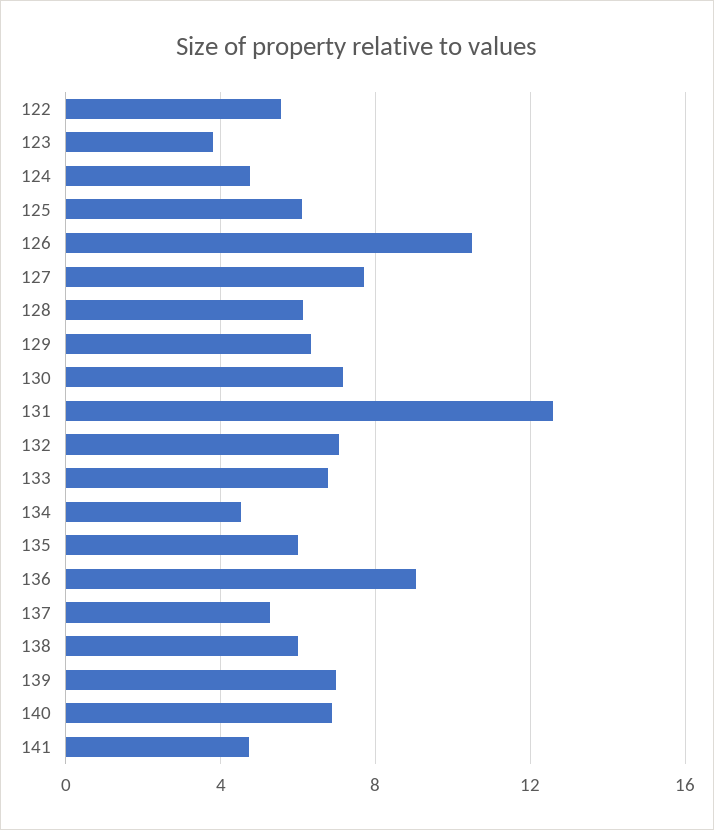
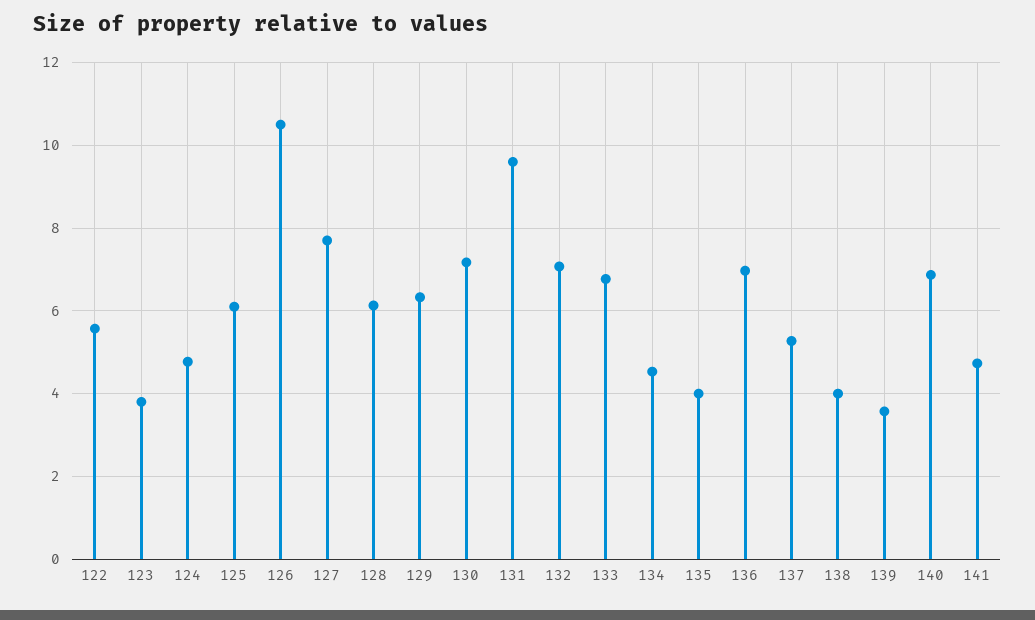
131: 12.5 -> 9.6
135: 6 -> 4
136: 9 -> 7
138: 6 -> 4
139: 7 -> 3.6

